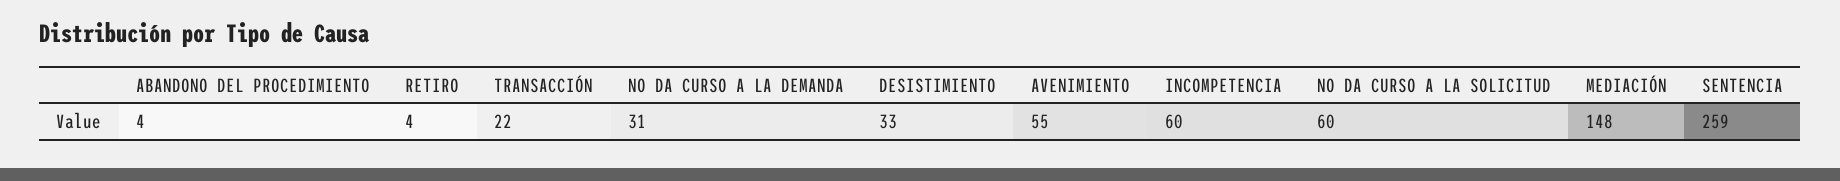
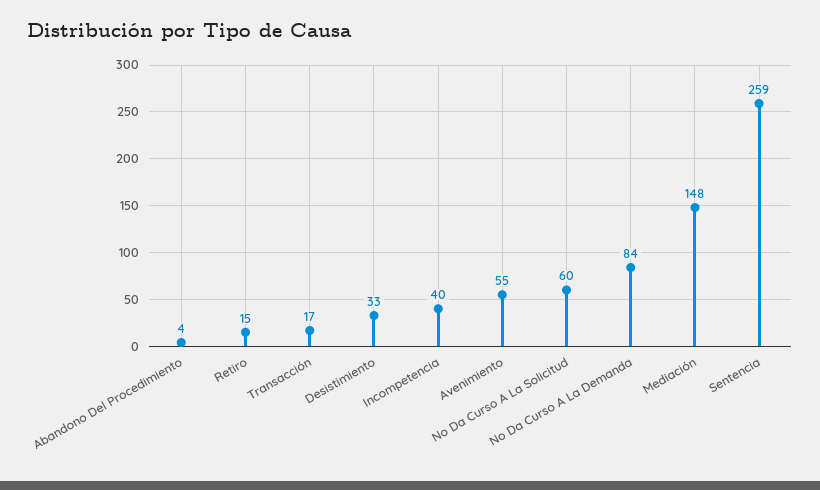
RETIRO: 4 -> 15
TRANSACCIÓN: 22 -> 17
NO DA CURSO A LA DEMANDA: 31 -> 84
INCOMPETENCIA: 60 -> 40

